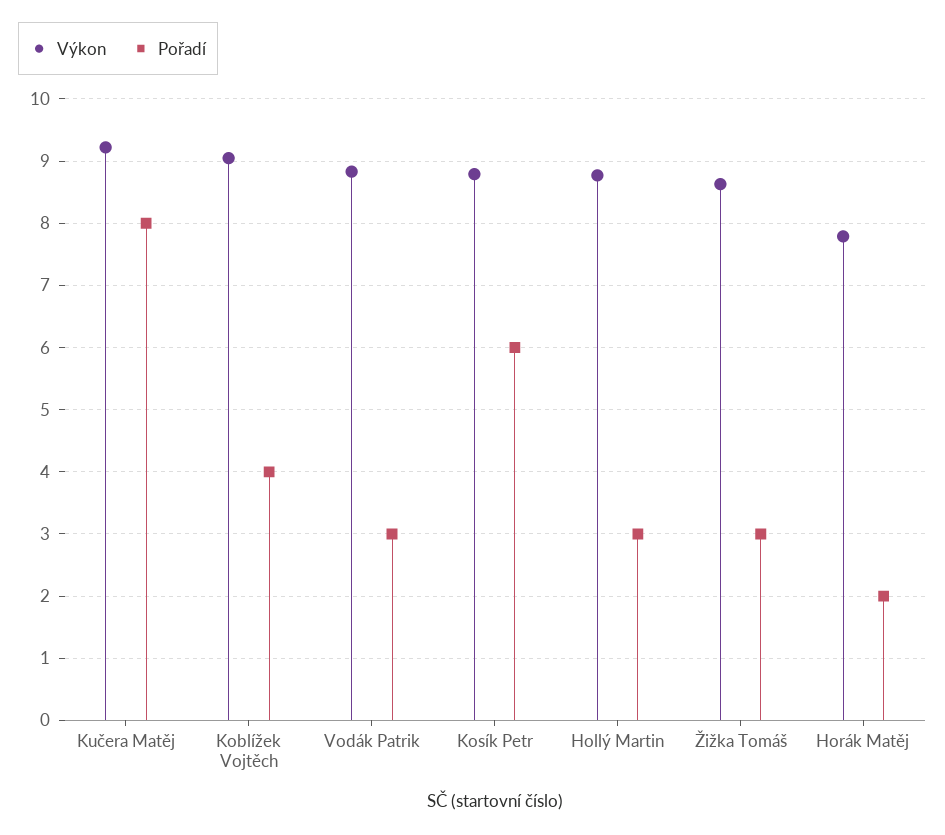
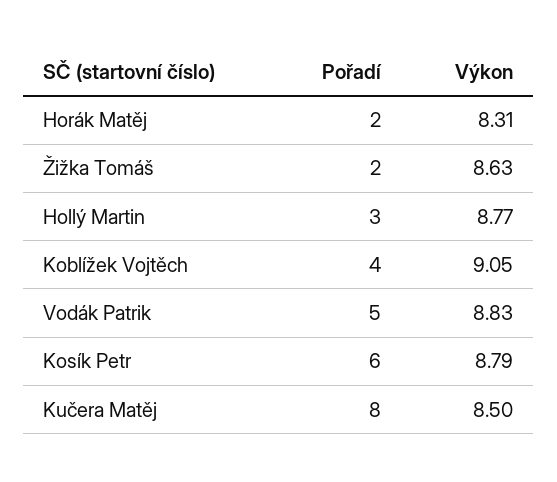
Výkon, Kučera Matěj: 9.2 -> 8.5
Pořadí, Vodák Patrik: 3 -> 5
Pořadí, Žižka Tomáš: 3 -> 2
Výkon, Horák Matěj: 7.8 -> 8.31

